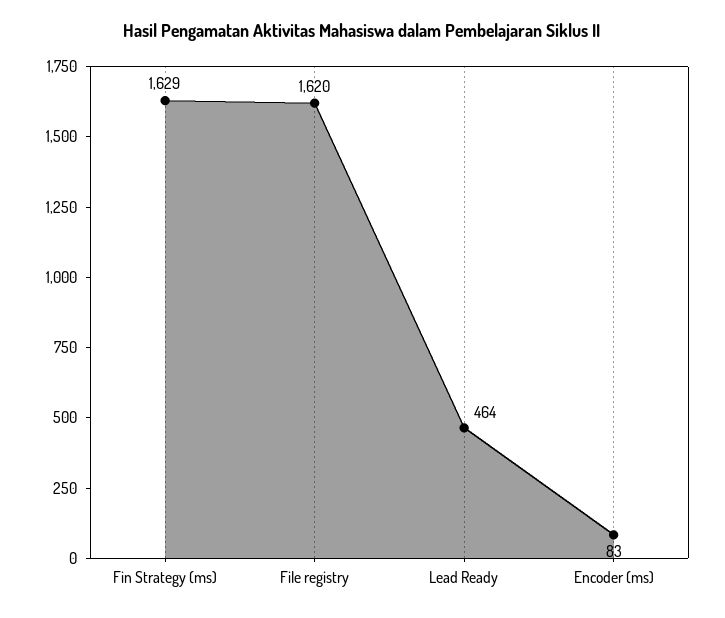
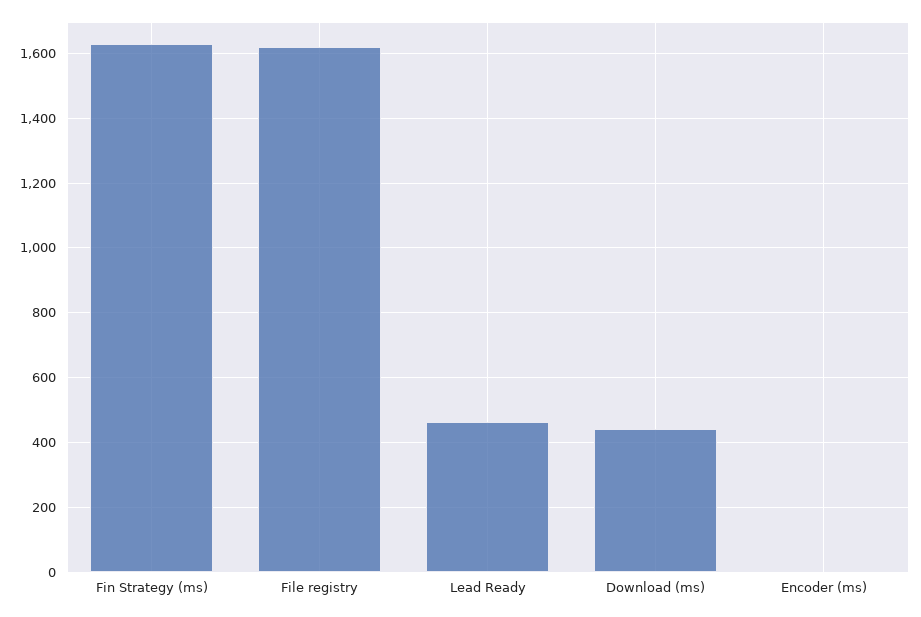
Encoder (ms): 83 -> 0
Download (ms): none -> 440

